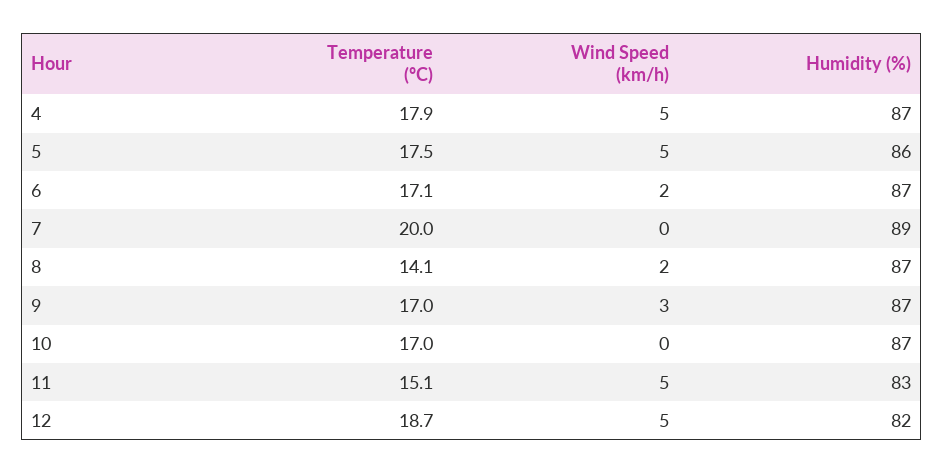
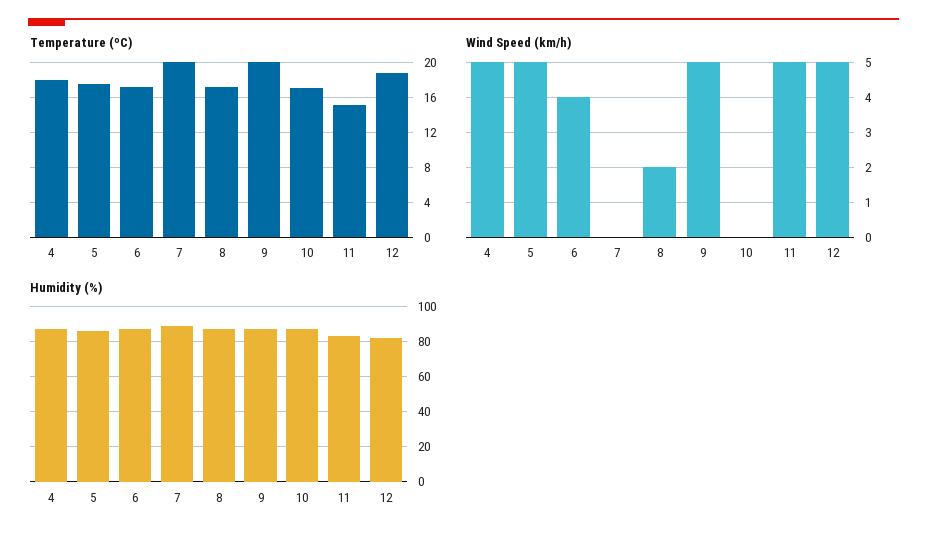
Wind Speed (km/h), 6: 2 -> 4
Temperature (ºC), 8: 14.1 -> 17
Temperature (ºC), 9: 17 -> 20
Wind Speed (km/h), 9: 3 -> 5

